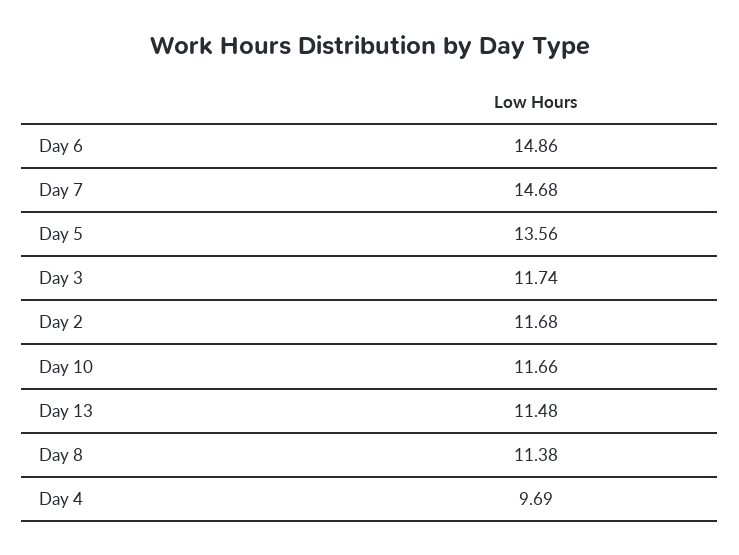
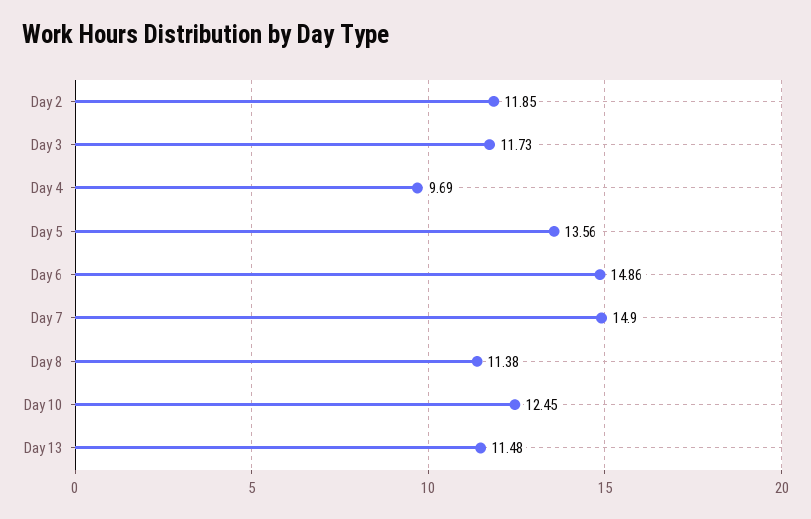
Day 7: 14.68 -> 14.9
Day 3: 11.74 -> 11.73
Day 2: 11.68 -> 11.85
Day 10: 11.66 -> 12.45

